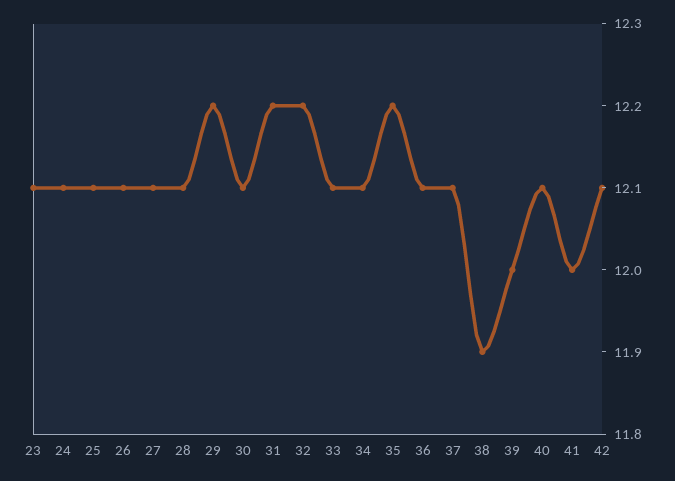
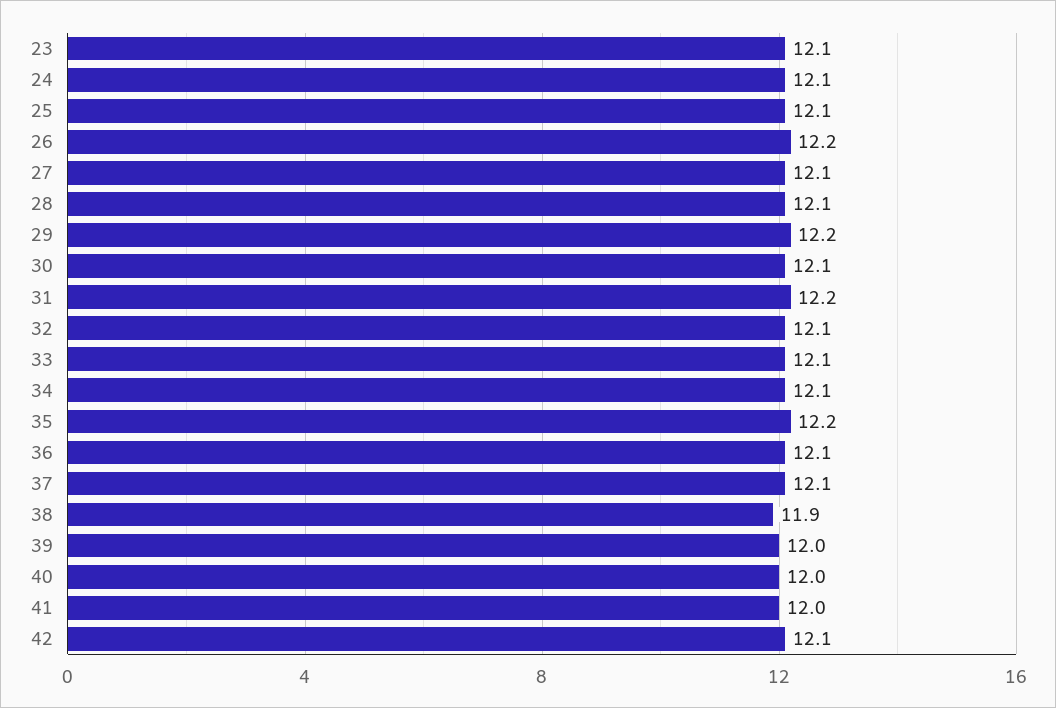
26: 12.1 -> 12.2
32: 12.2 -> 12.1
40: 12.1 -> 12

